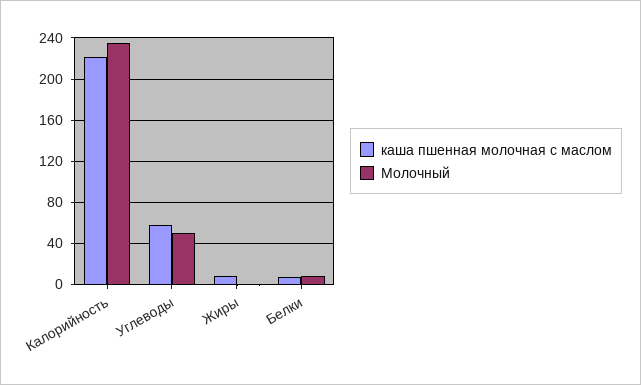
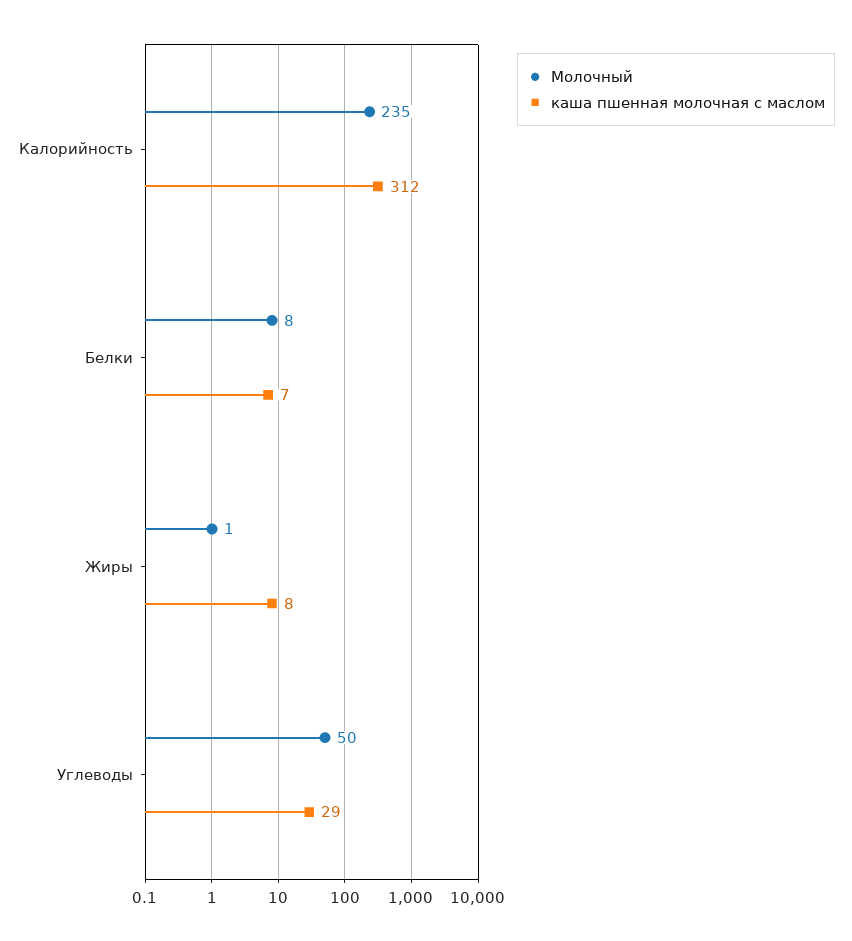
каша пшенная молочная с маслом, Калорийность: 220 -> 312
каша пшенная молочная с маслом, Углеводы: 60 -> 29

